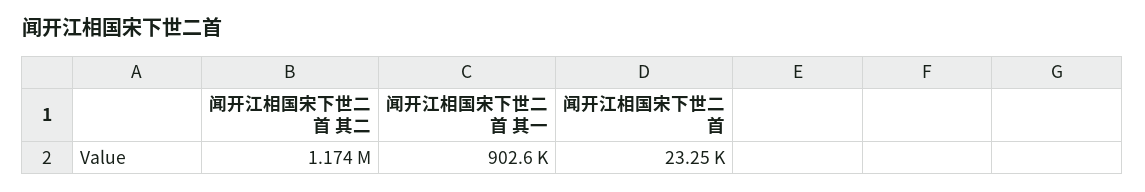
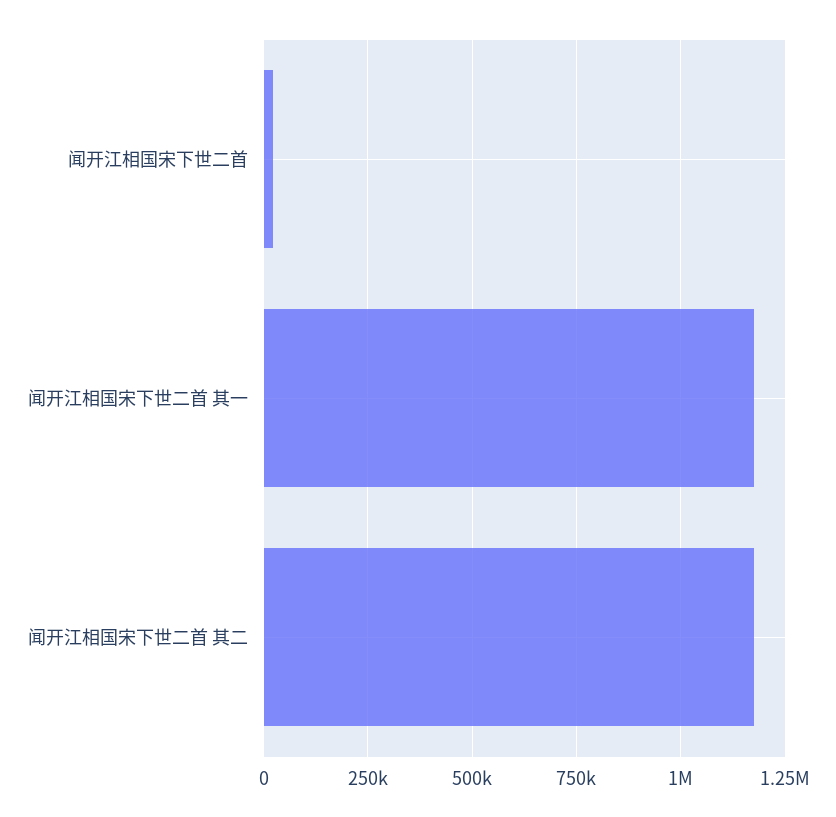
闻开江相国宋下世二首 其一: 902600 -> 1175000

